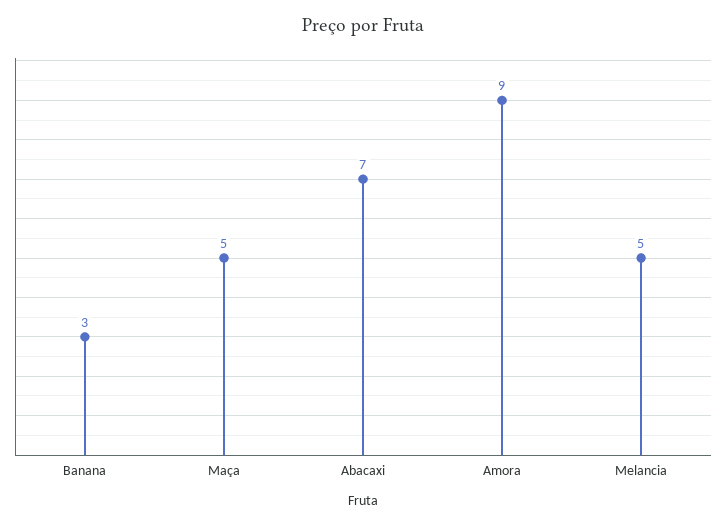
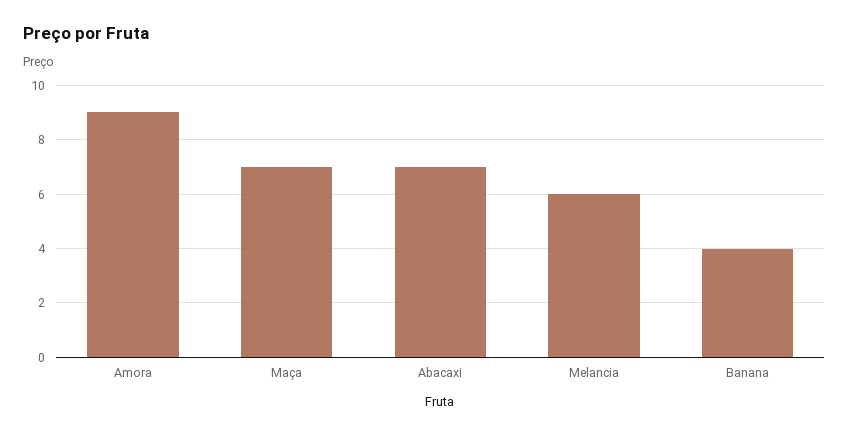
Banana: 3 -> 4
Maça: 5 -> 7
Melancia: 5 -> 6

